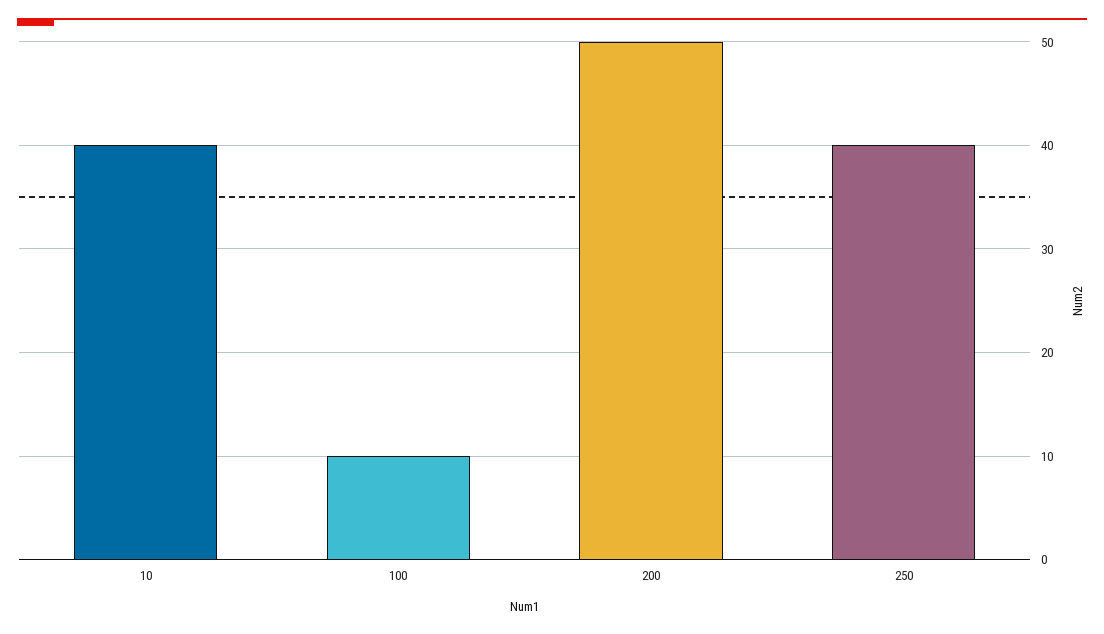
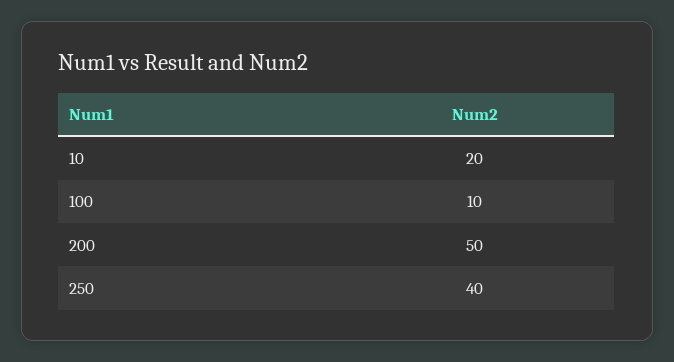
10: 40 -> 20

